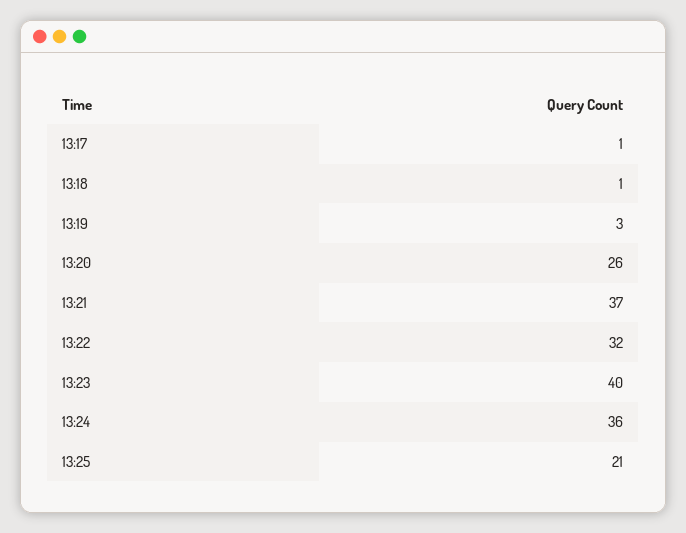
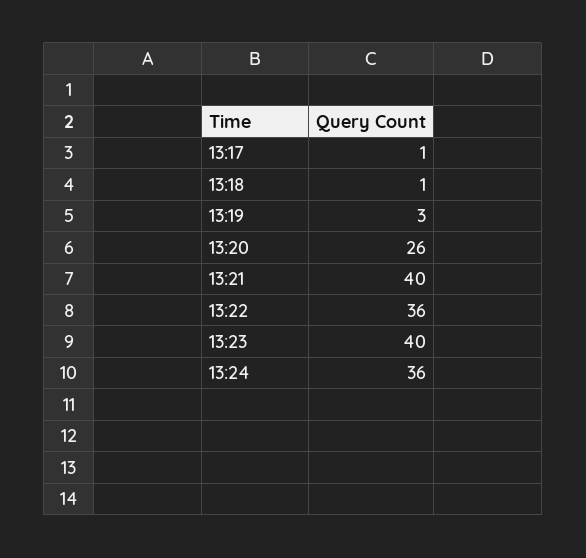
13:21: 37 -> 40
13:22: 32 -> 36
13:25: 21 -> none

